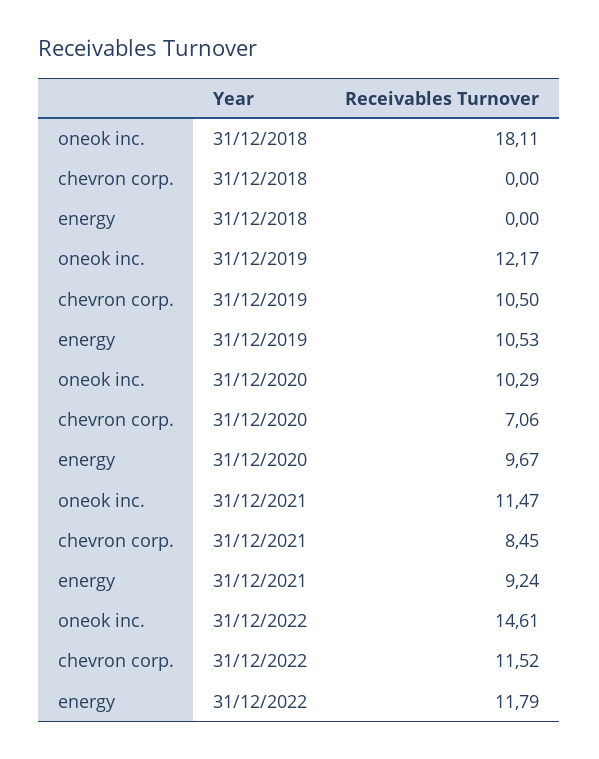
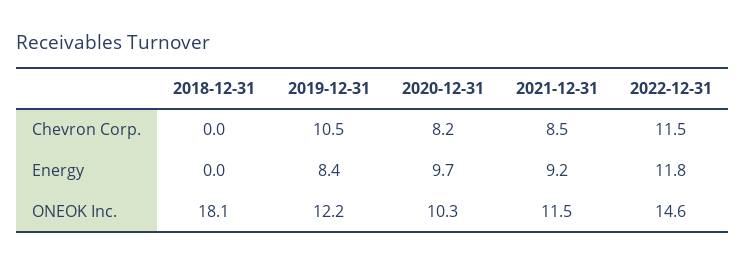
energy, 31/12/2019: 10.53 -> 8.4
chevron corp., 31/12/2020: 7.06 -> 8.2

